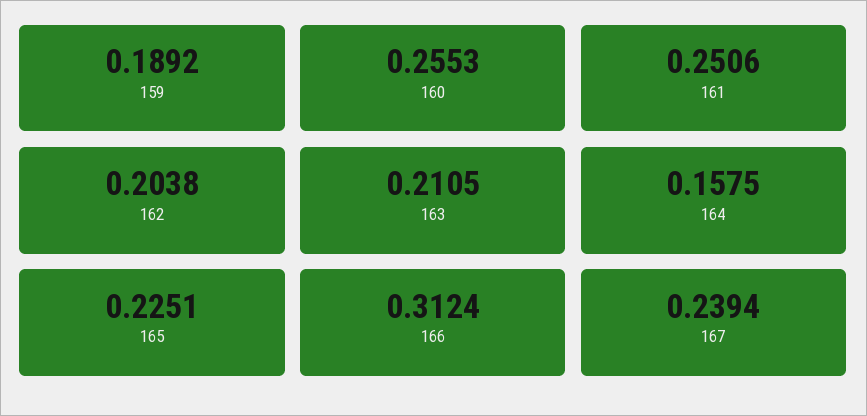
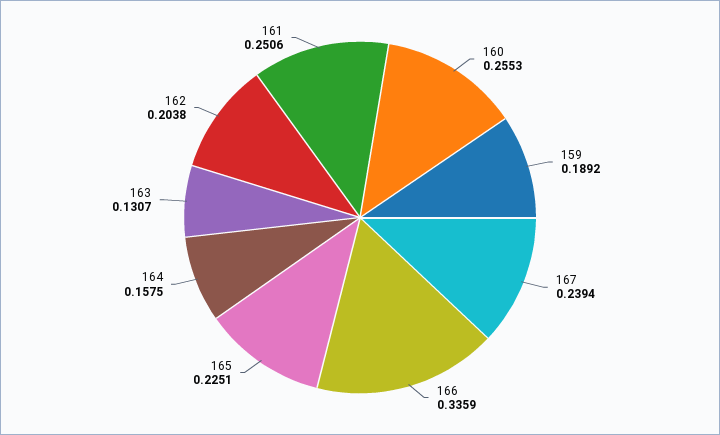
163: 0.2105 -> 0.1307
166: 0.3124 -> 0.3359

